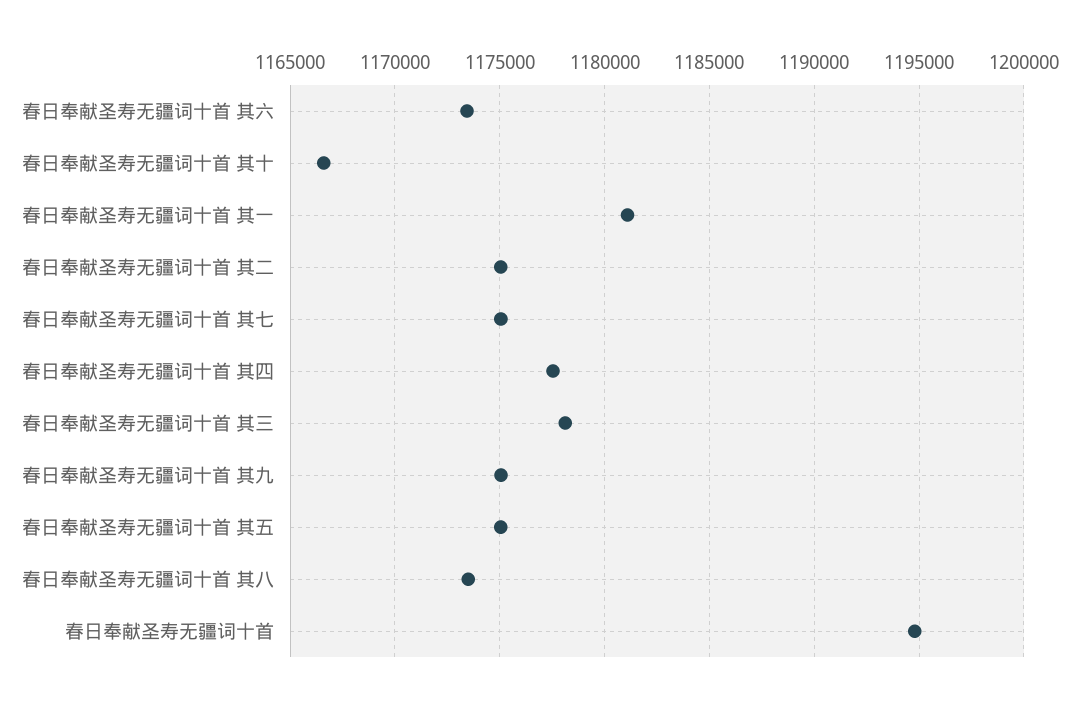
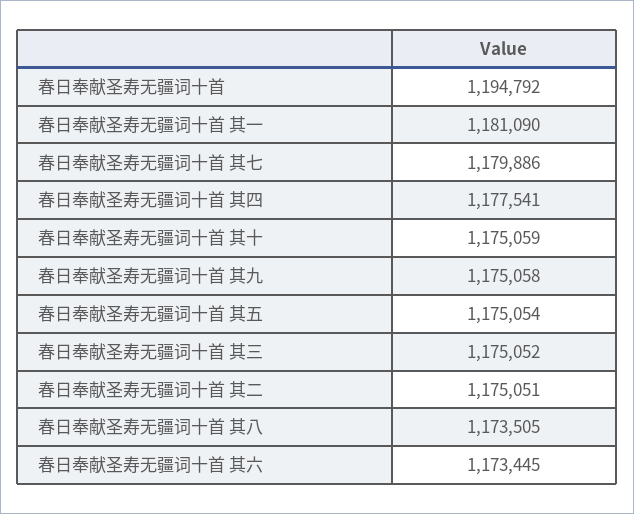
春日奉献圣寿无疆词十首 其十: 1166500 -> 1175059
春日奉献圣寿无疆词十首 其七: 1175000 -> 1179886
春日奉献圣寿无疆词十首 其三: 1178000 -> 1175052

